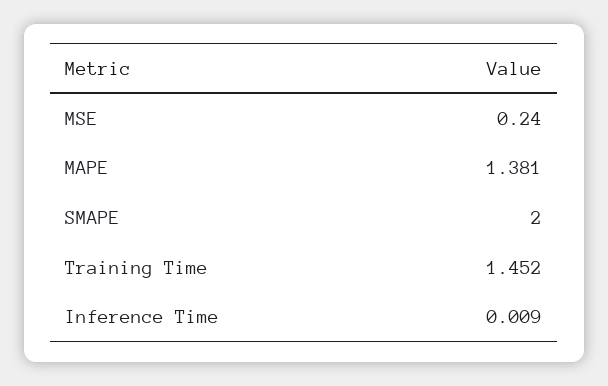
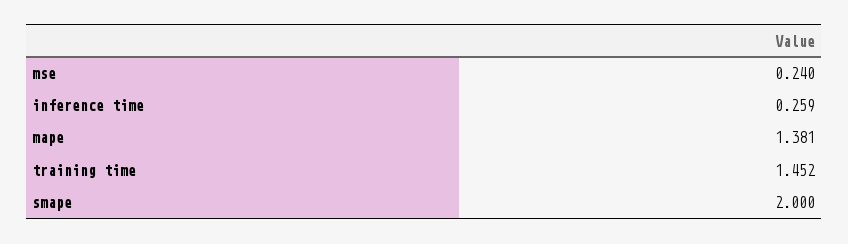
Inference Time: 0.009 -> 0.259

